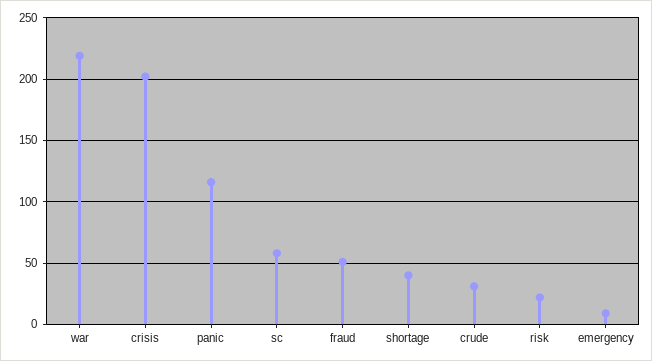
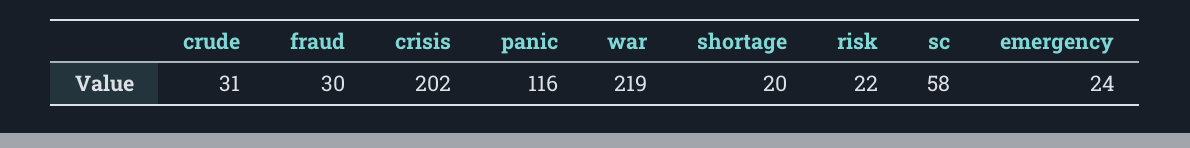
fraud: 50 -> 30
shortage: 40 -> 20
emergency: 10 -> 24

